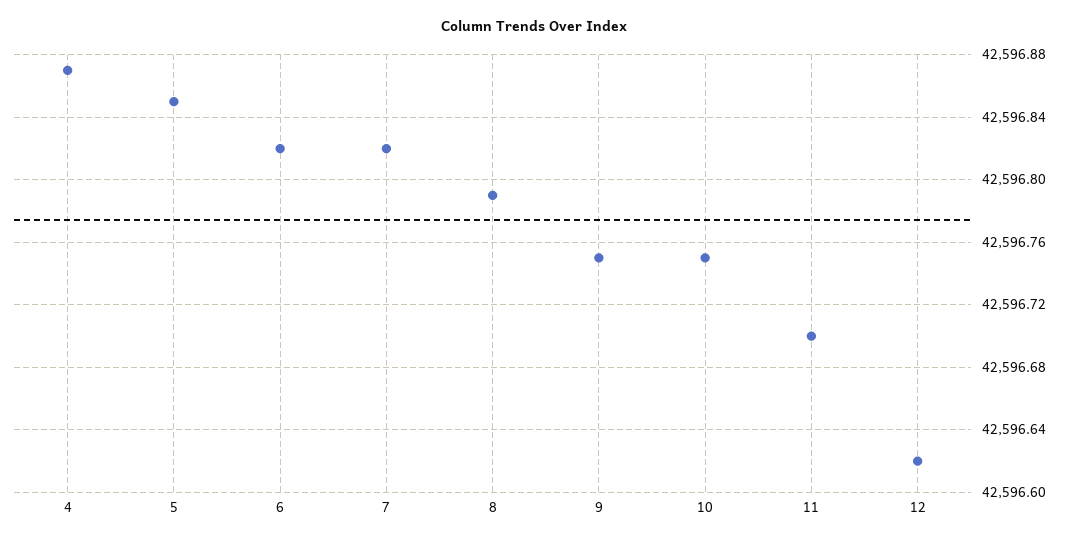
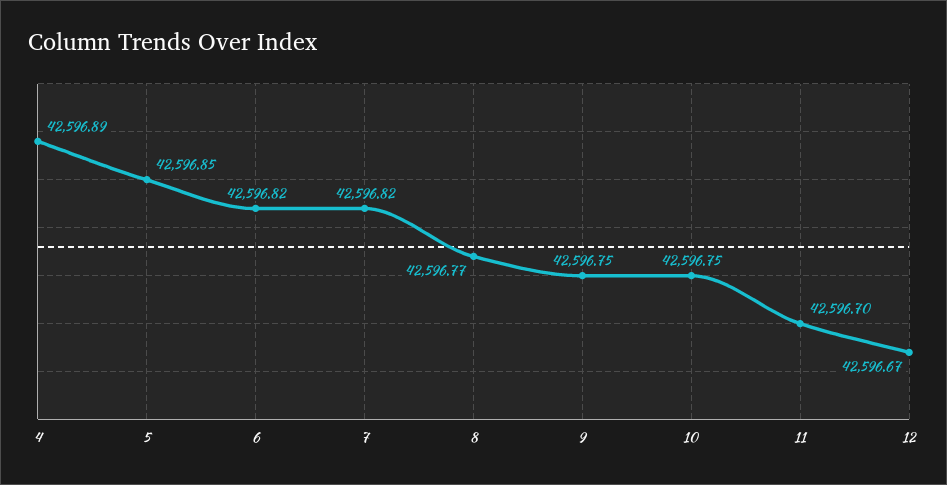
4: 42596.87 -> 42596.89
8: 42596.79 -> 42596.77
12: 42596.62 -> 42596.67

